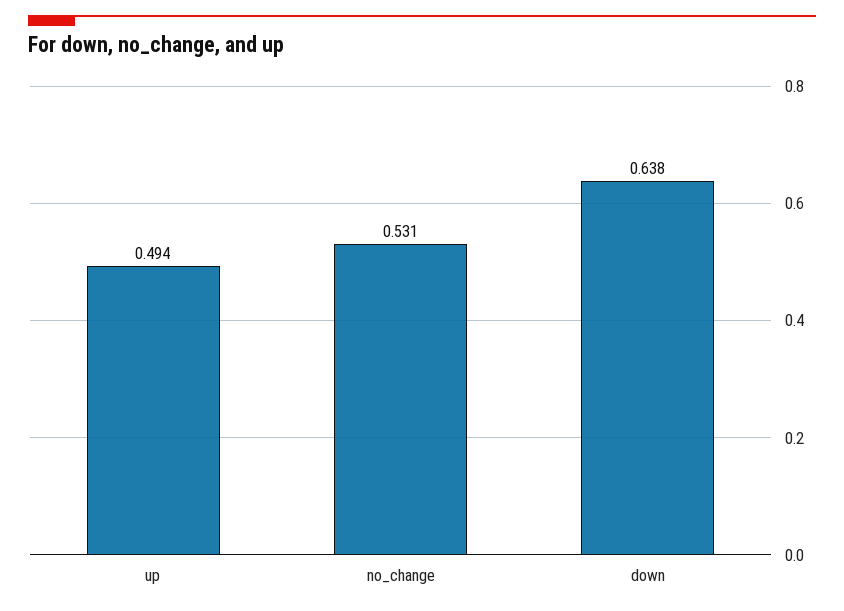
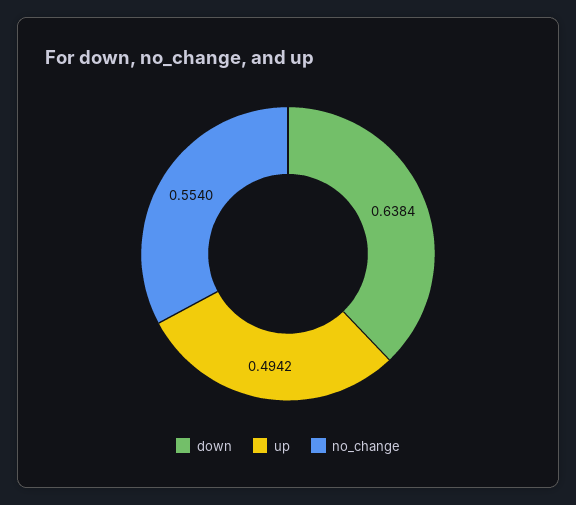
no_change: 0.531 -> 0.554

